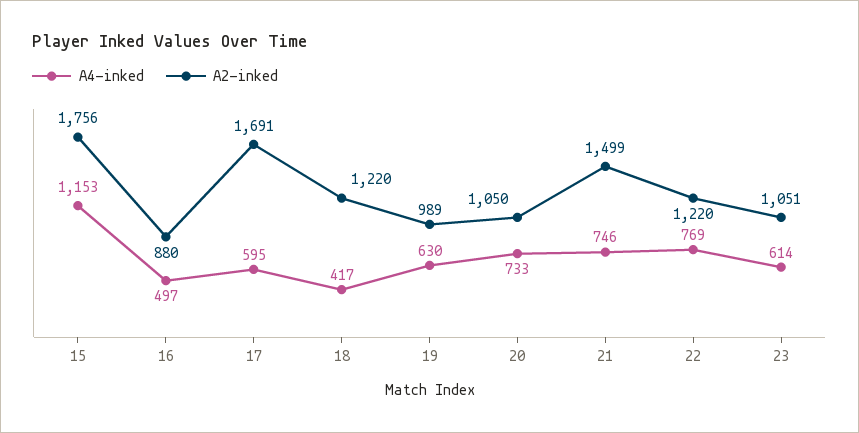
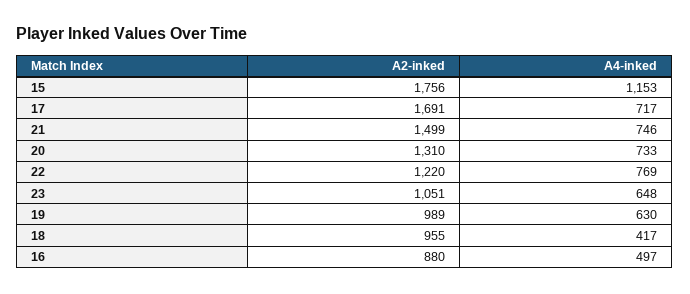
A4-inked, 17: 595 -> 717
A2-inked, 18: 1220 -> 955
A2-inked, 20: 1050 -> 1310
A4-inked, 23: 614 -> 648

